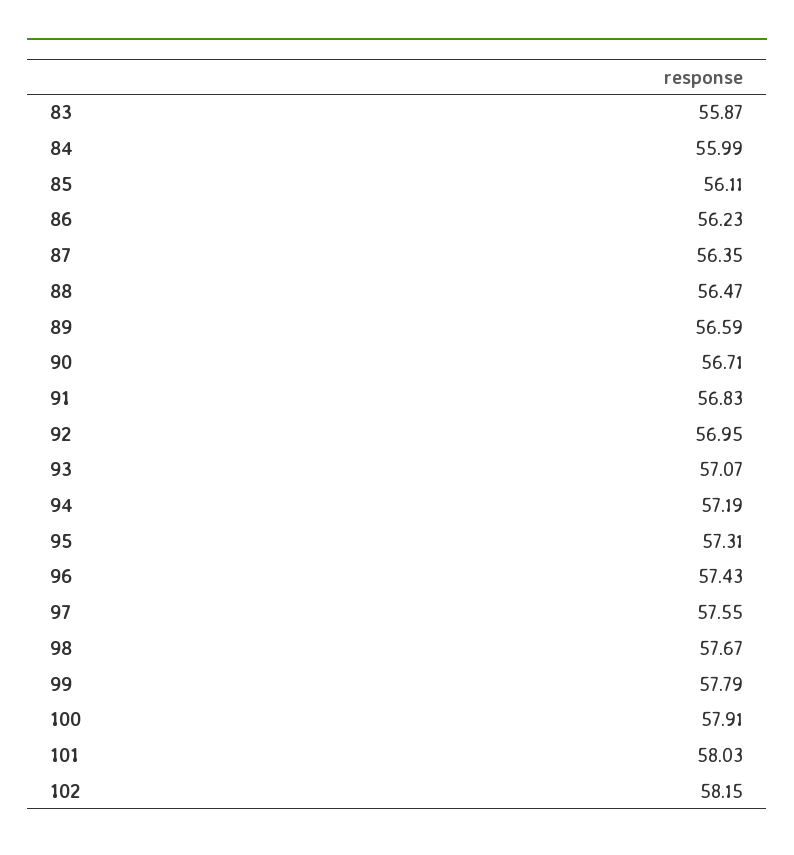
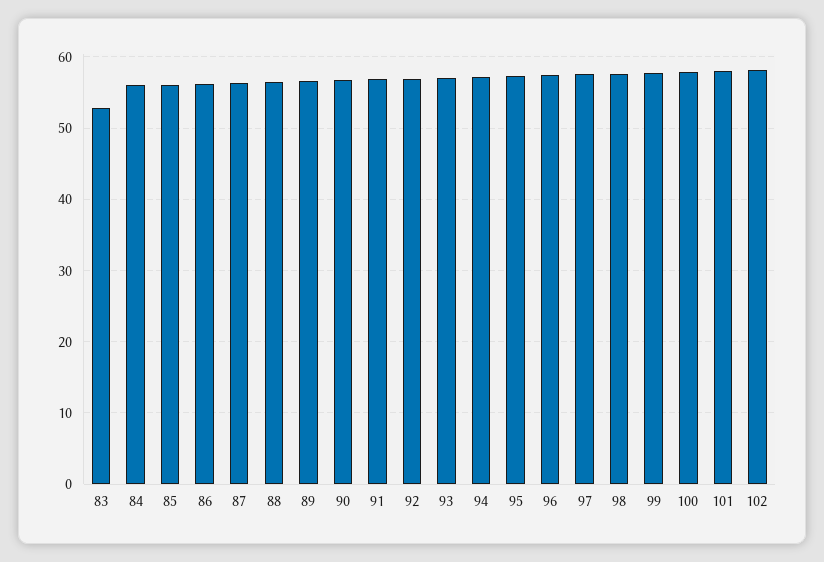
83: 55.87 -> 53

